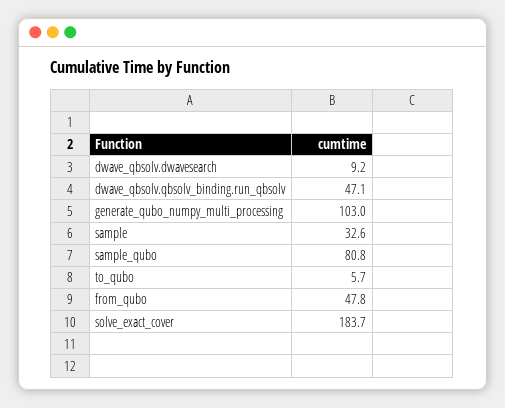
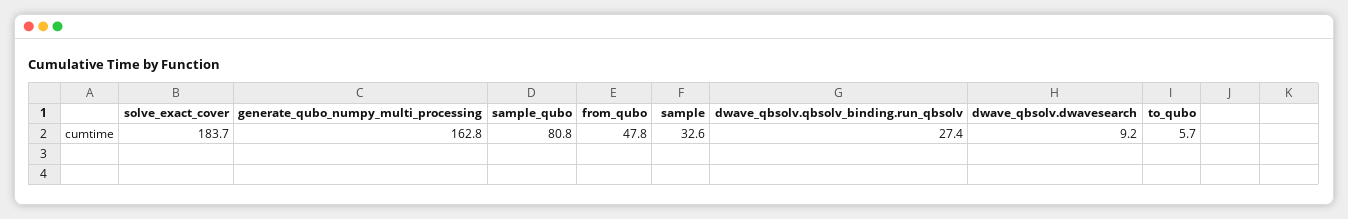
dwave_qbsolv.qbsolv_binding.run_qbsolv: 47.1 -> 27.4
generate_qubo_numpy_multi_processing: 103 -> 162.8

